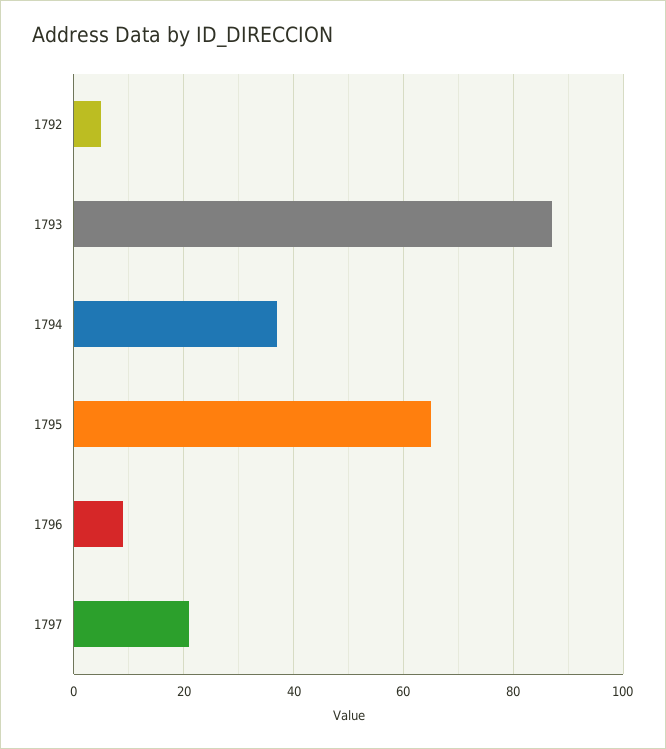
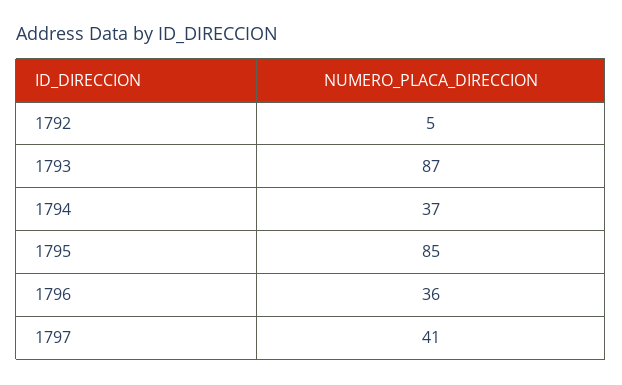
1795: 65 -> 85
1796: 10 -> 36
1797: 20 -> 41

